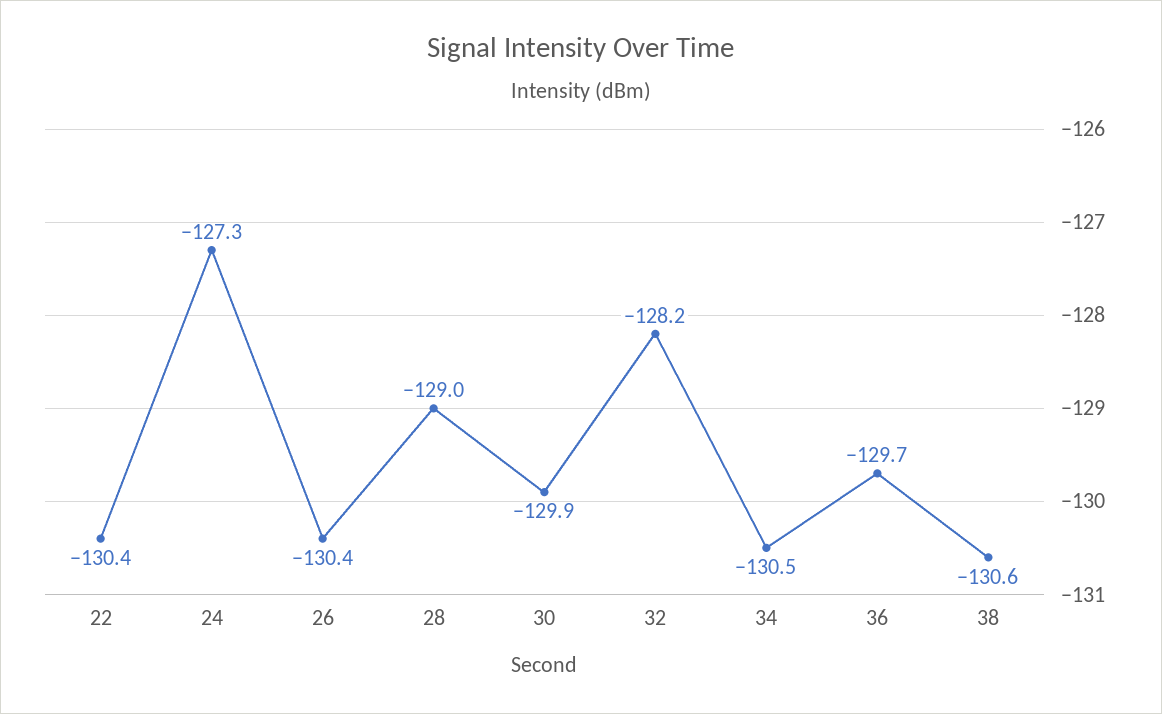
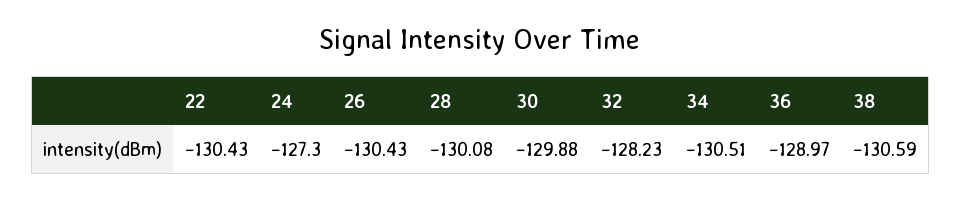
28: -129 -> -130.08
36: -129.7 -> -128.97

